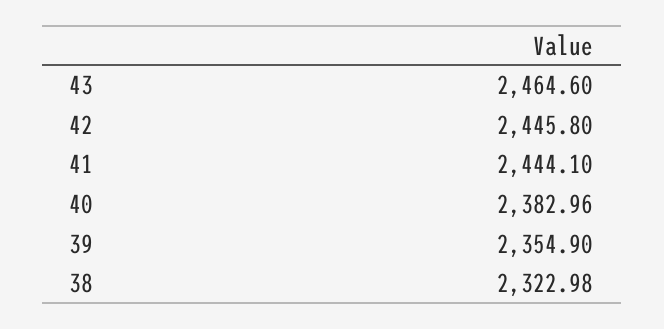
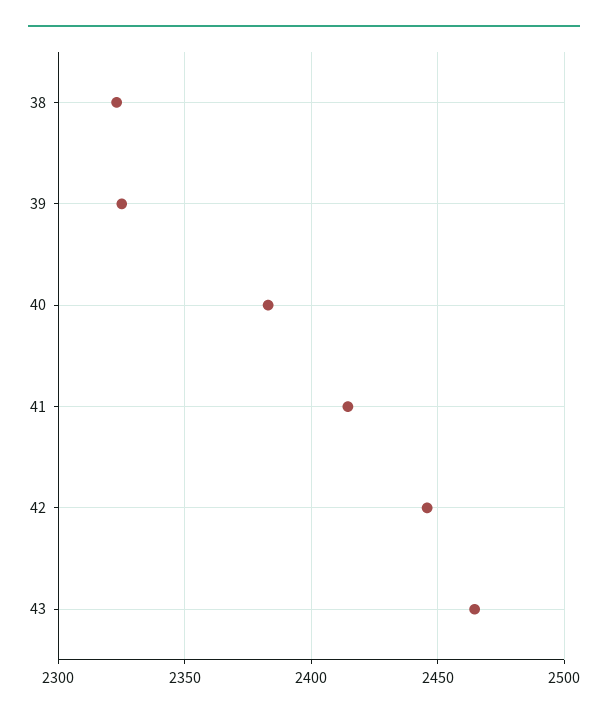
41: 2444.1 -> 2415
39: 2354.9 -> 2325

